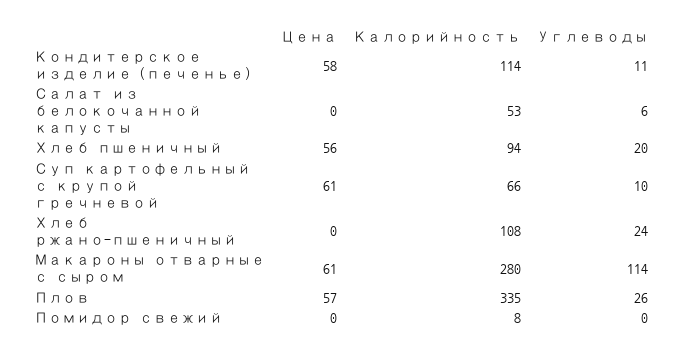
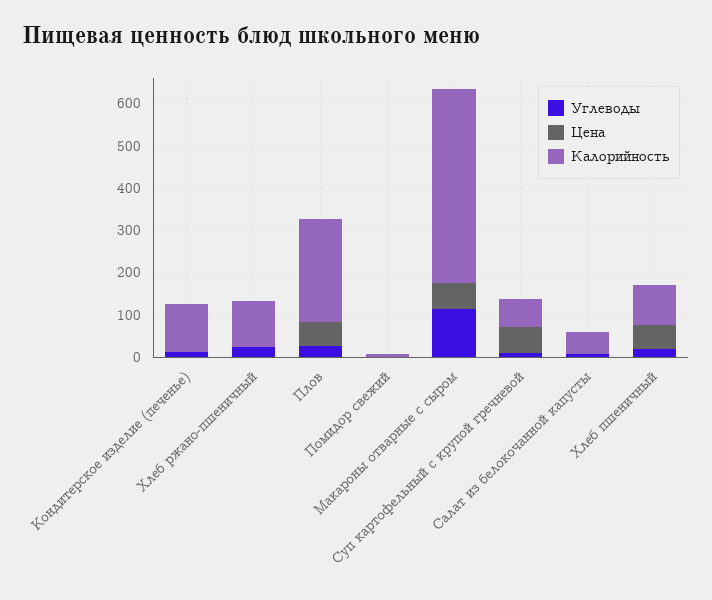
Цена, Кондитерское изделие (печенье): 58 -> 0
Калорийность, Макароны отварные с сыром: 280 -> 460
Калорийность, Плов: 335 -> 240

